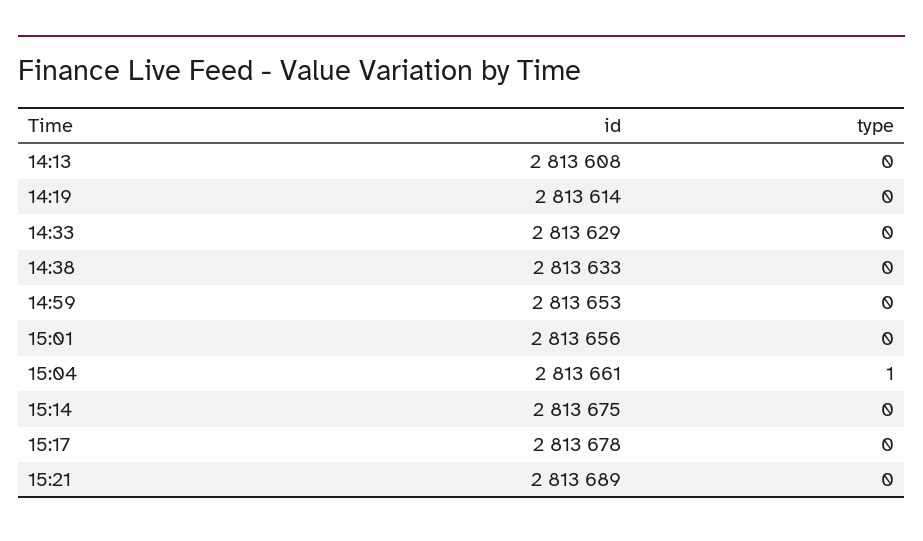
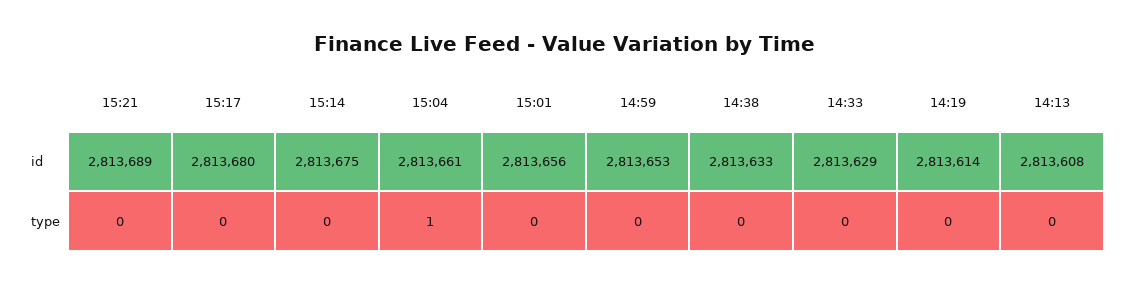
id, 15:17: 2813678 -> 2813680

